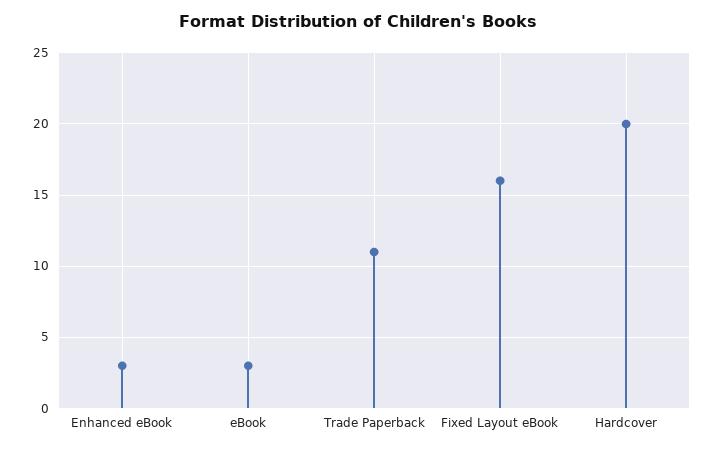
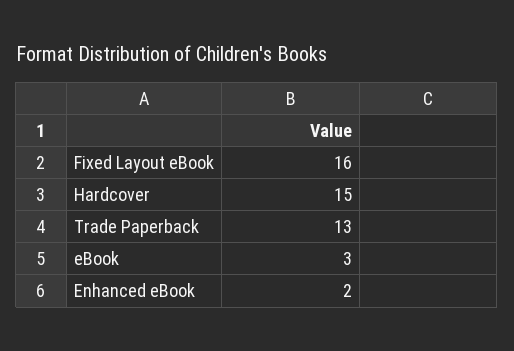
Enhanced eBook: 3 -> 2
Trade Paperback: 11 -> 13
Hardcover: 20 -> 15

